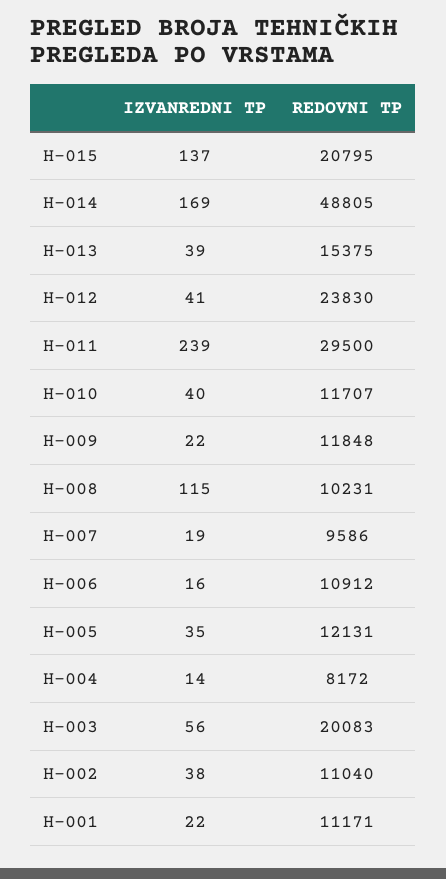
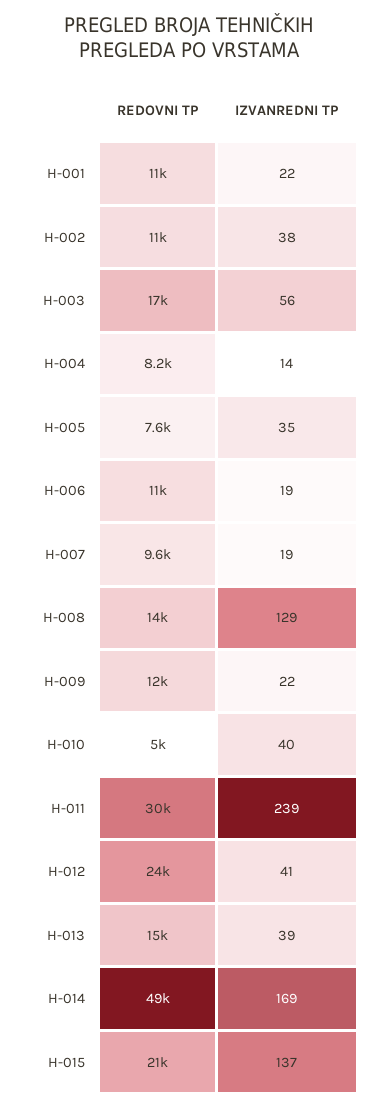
REDOVNI TP, H-010: 11707 -> 5000
IZVANREDNI TP, H-008: 115 -> 129
REDOVNI TP, H-008: 10231 -> 14000
IZVANREDNI TP, H-006: 16 -> 19
REDOVNI TP, H-005: 12131 -> 7600
REDOVNI TP, H-003: 20083 -> 17000

